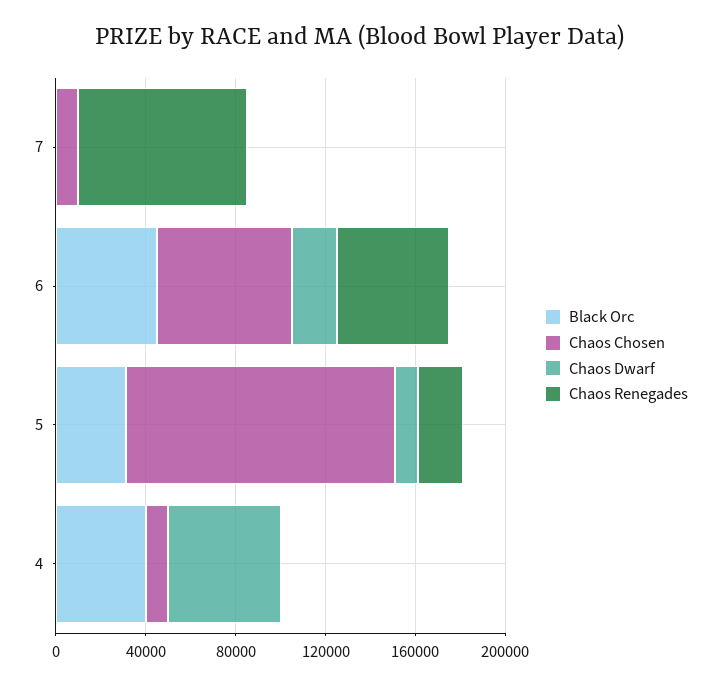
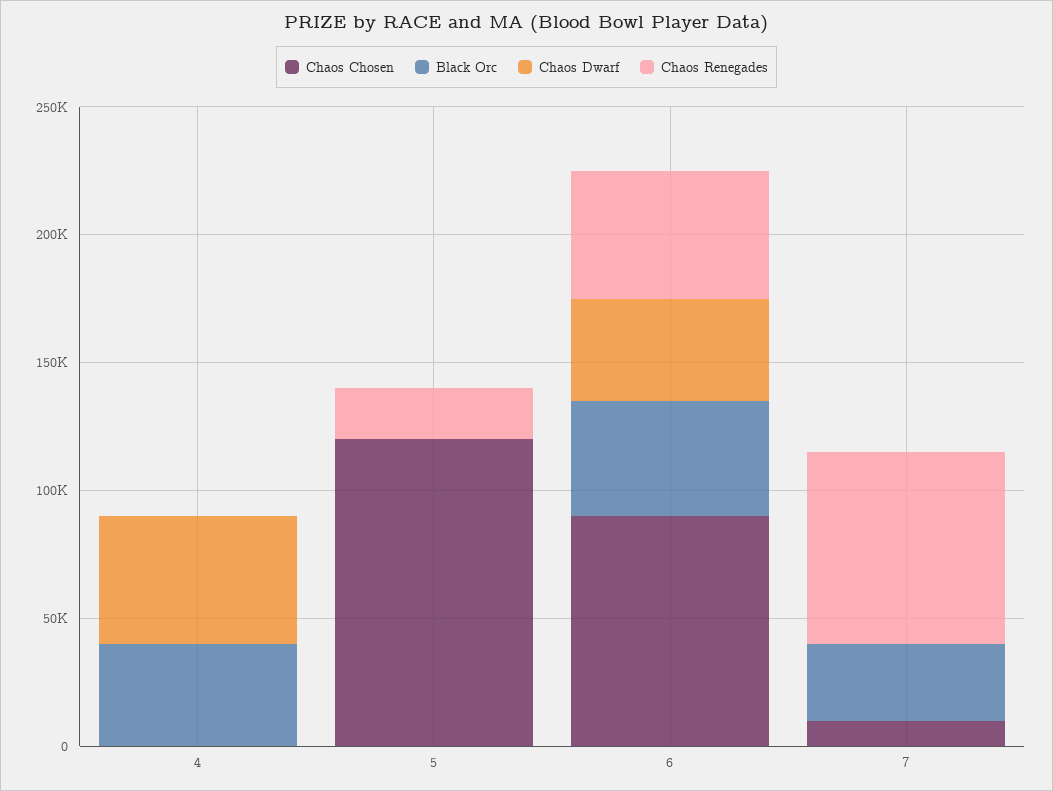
Black Orc, 7: 0 -> 30000
Chaos Chosen, 6: 60000 -> 90000
Chaos Dwarf, 6: 20000 -> 40000
Black Orc, 5: 30000 -> 0
Chaos Dwarf, 5: 10000 -> 0
Chaos Chosen, 4: 10000 -> 0

